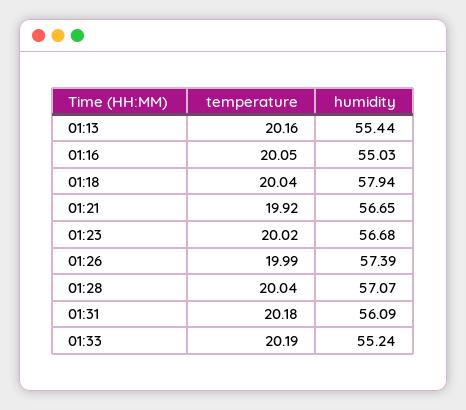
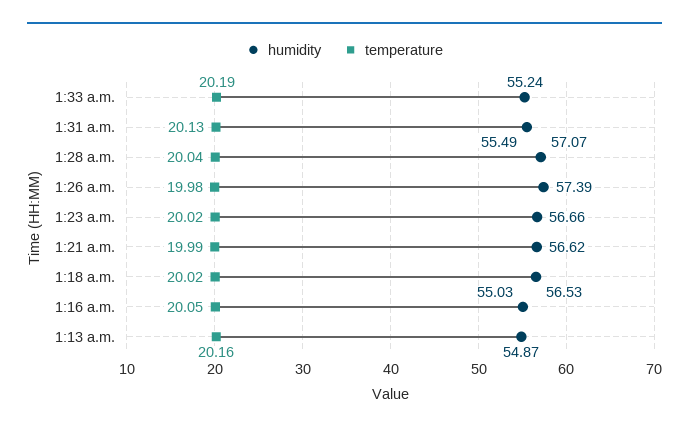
humidity, 01:13: 55.44 -> 54.87
temperature, 01:18: 20.04 -> 20.02
humidity, 01:18: 57.94 -> 56.53
temperature, 01:21: 19.92 -> 19.99
humidity, 01:21: 56.65 -> 56.62
humidity, 01:23: 56.68 -> 56.66
temperature, 01:26: 19.99 -> 19.98
temperature, 01:31: 20.18 -> 20.13
humidity, 01:31: 56.09 -> 55.49

